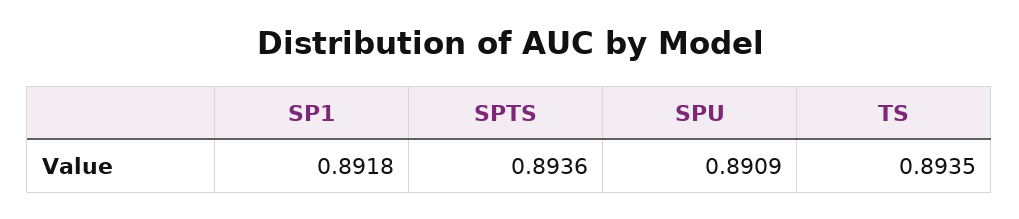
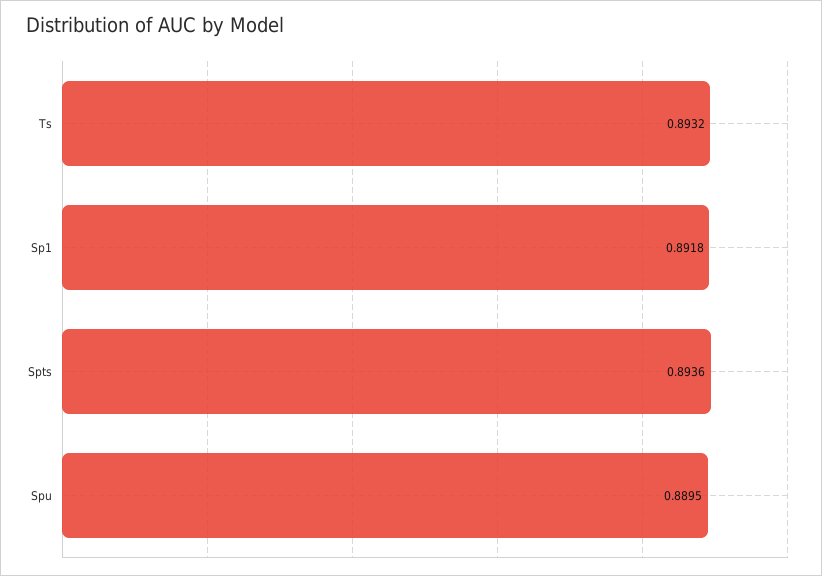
SPU: 0.8909 -> 0.8895
TS: 0.8935 -> 0.8932

